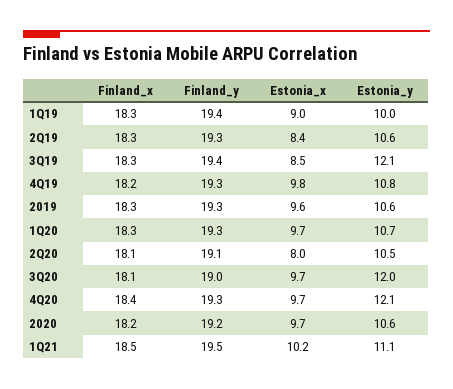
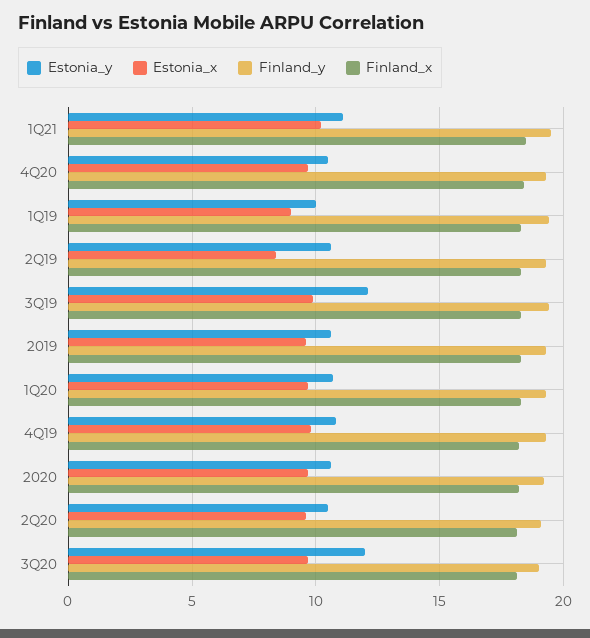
Estonia_x, 3Q19: 8.5 -> 10
Estonia_x, 2Q20: 8 -> 9.5
Estonia_y, 4Q20: 12.1 -> 10.5

